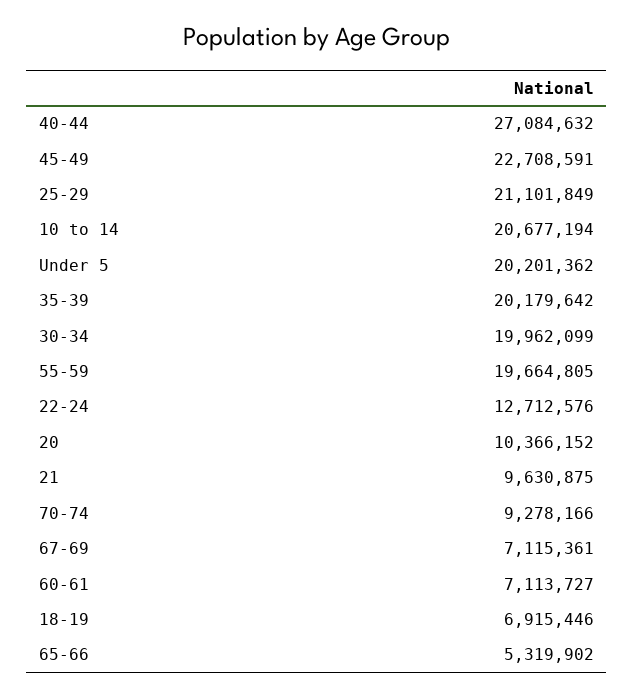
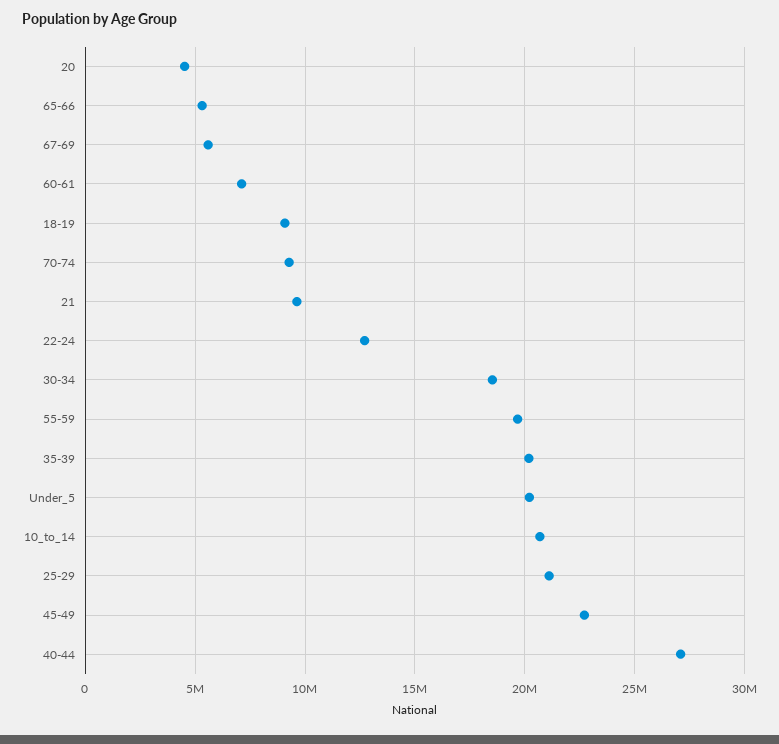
30-34: 19962099 -> 18500000
20: 10366152 -> 4500000
67-69: 7115361 -> 5500000
18-19: 6915446 -> 9000000

